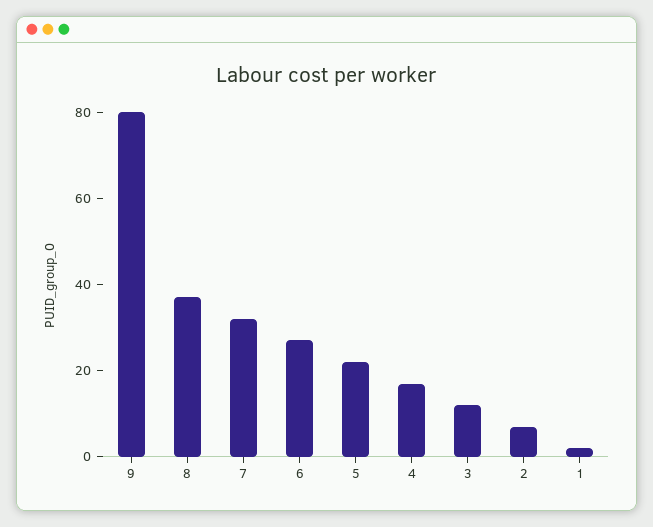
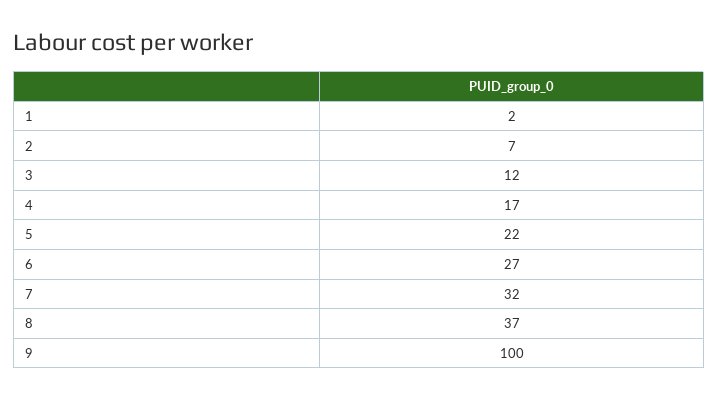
9: 80 -> 100

